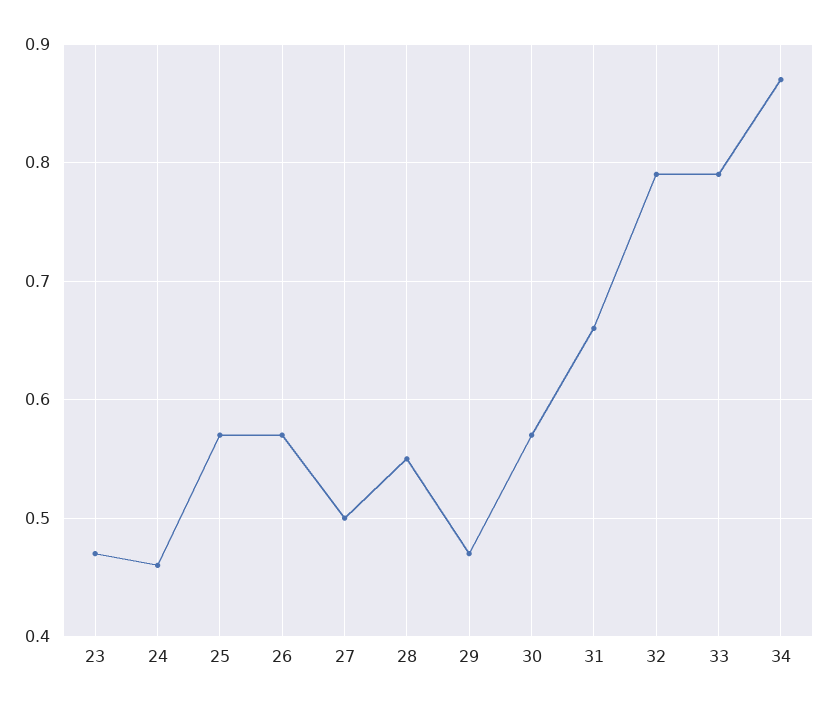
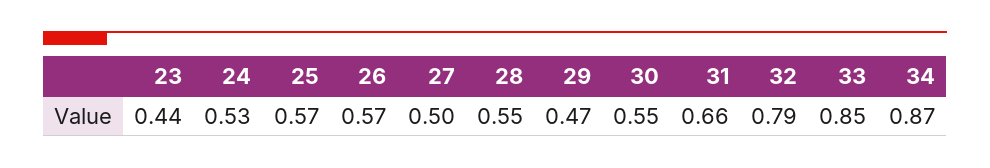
23: 0.47 -> 0.44
24: 0.46 -> 0.53
30: 0.57 -> 0.55
33: 0.79 -> 0.85

